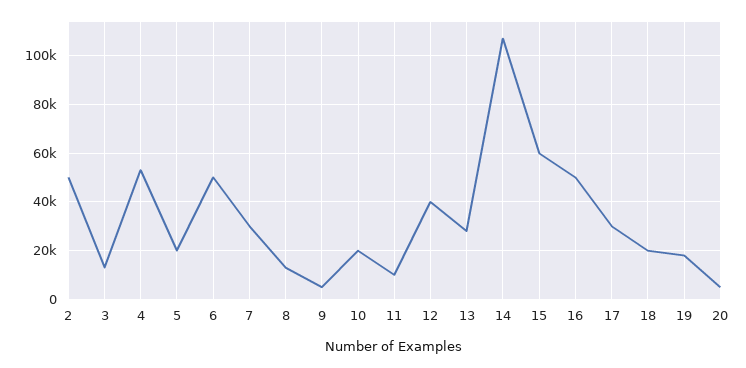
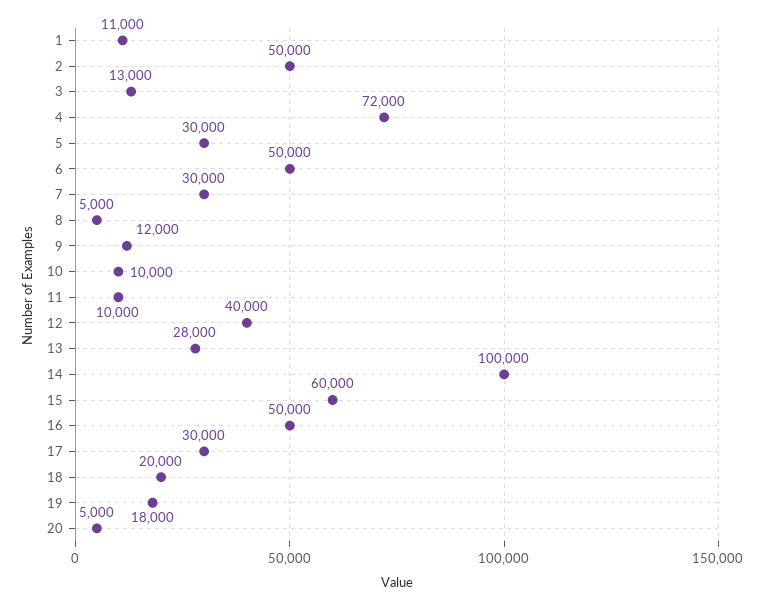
4: 52500 -> 72000
5: 20000 -> 30000
8: 12500 -> 5000
9: 5000 -> 12000
10: 20000 -> 10000
14: 107500 -> 100000
1: none -> 11000

